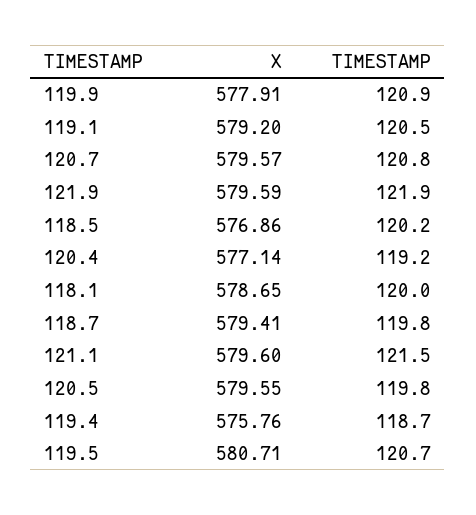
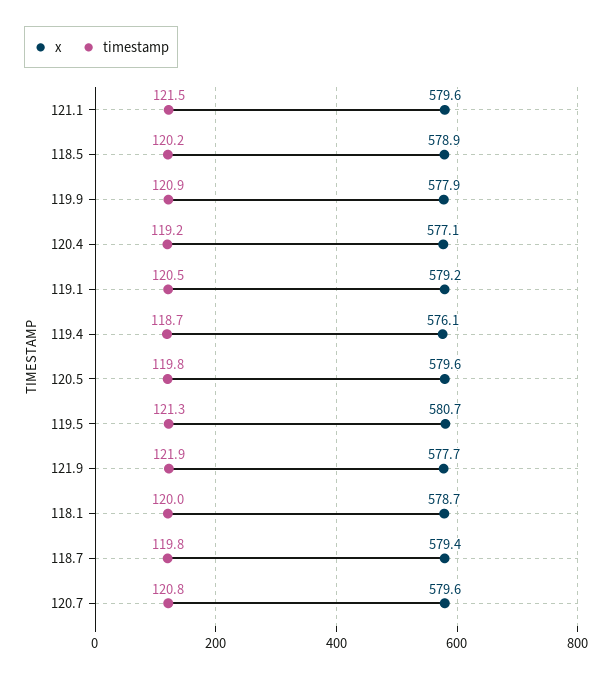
X, 121.9: 579.59 -> 577.7
X, 118.5: 576.86 -> 578.9
X, 119.4: 575.76 -> 576.1
TIMESTAMP, 119.5: 120.7 -> 121.3

